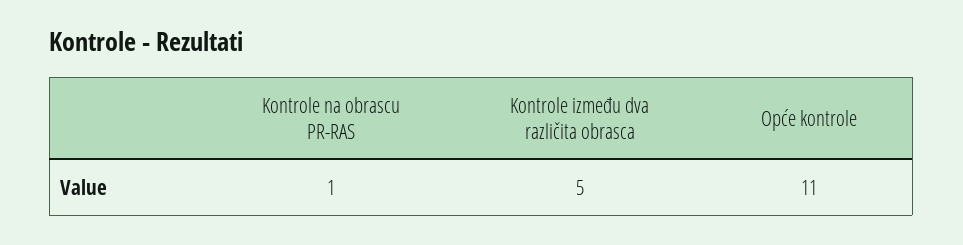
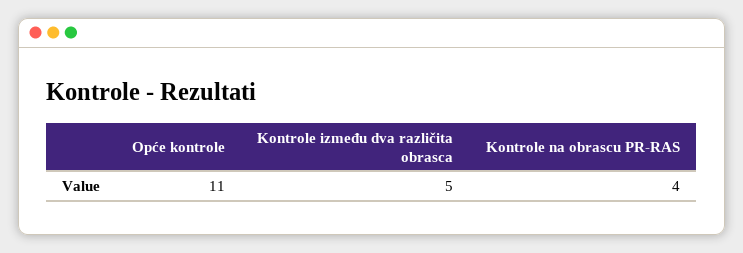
Kontrole na obrascu PR-RAS: 1 -> 4

